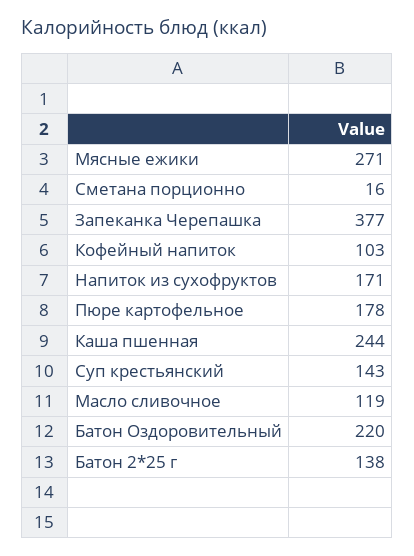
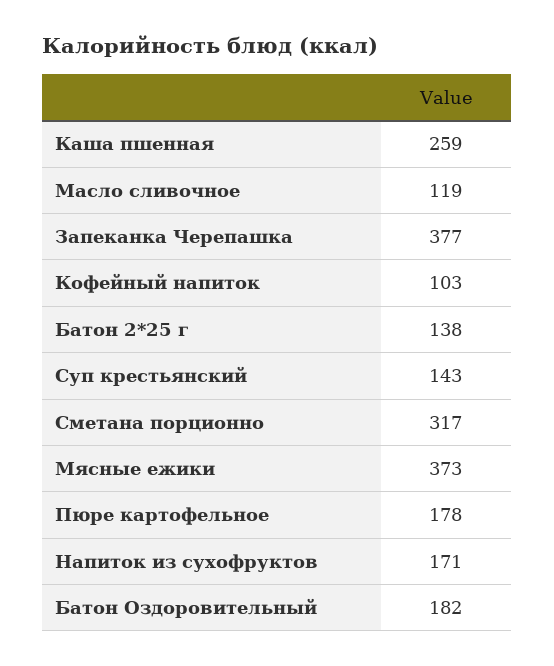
Мясные ежики: 271 -> 373
Сметана порционно: 16 -> 317
Каша пшенная: 244 -> 259
Батон Оздоровительный: 220 -> 182

